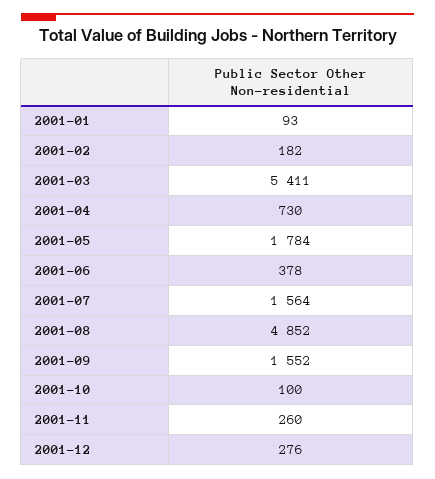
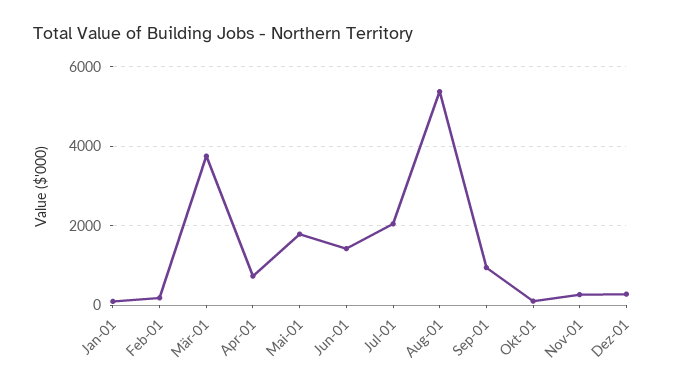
2001-03: 5411 -> 3800
2001-06: 378 -> 1400
2001-07: 1564 -> 2000
2001-08: 4852 -> 5400
2001-09: 1552 -> 1000

